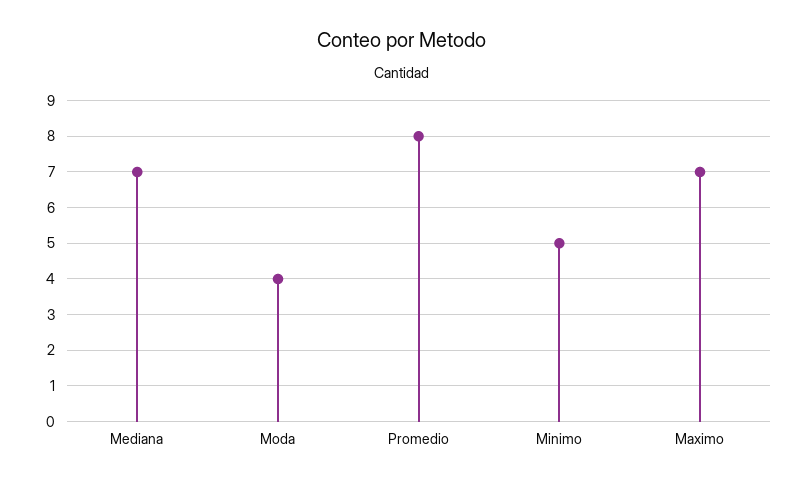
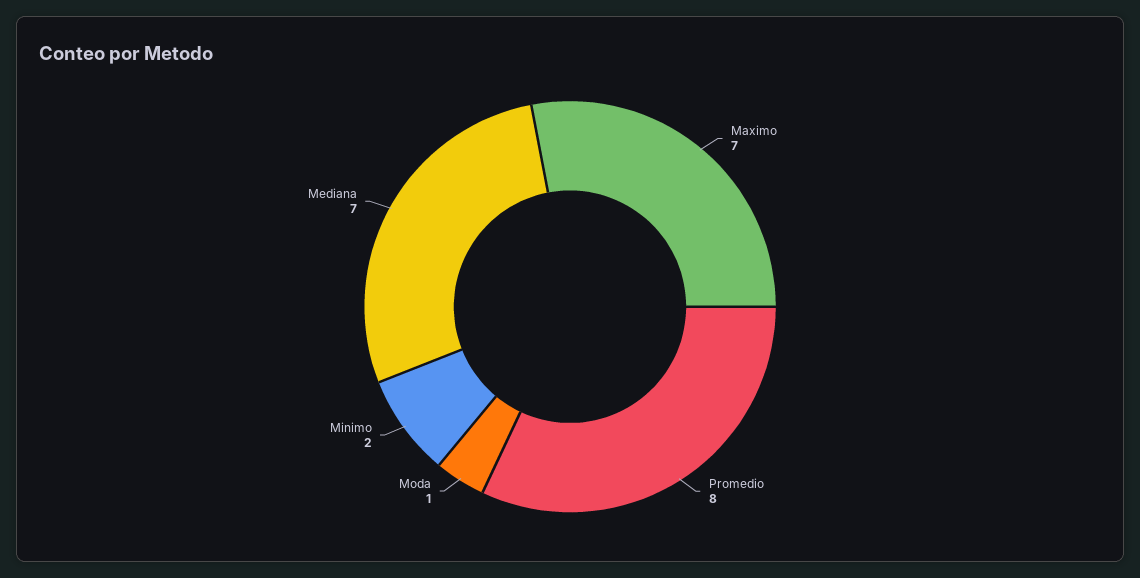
Moda: 4 -> 1
Minimo: 5 -> 2

